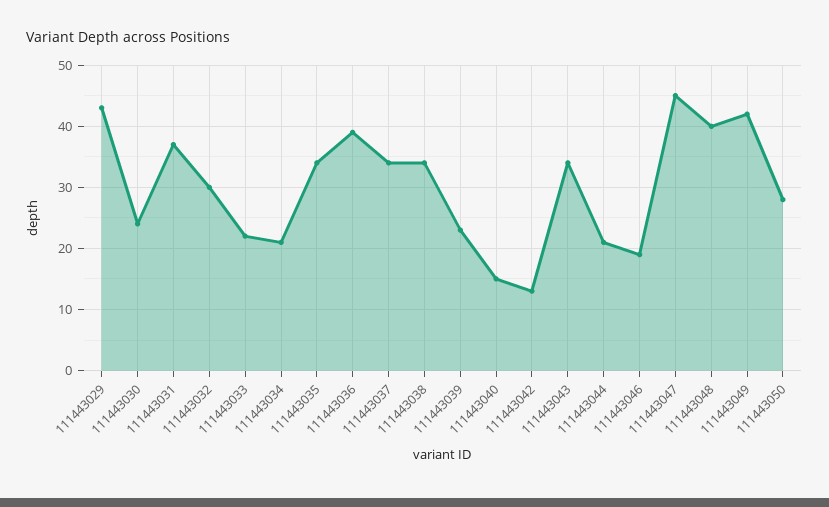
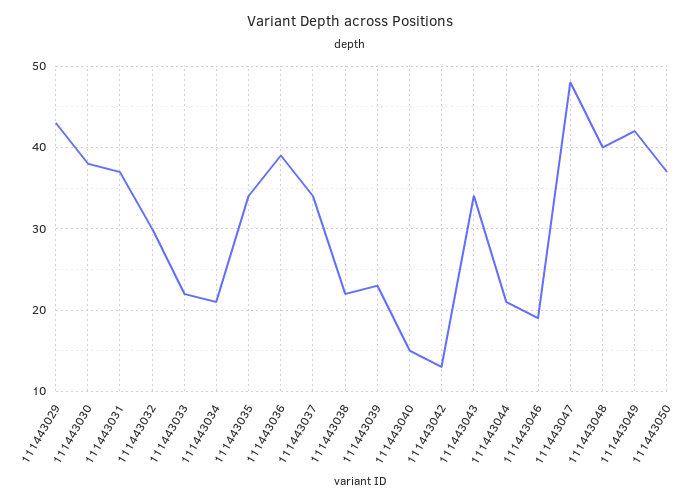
111443030: 24 -> 38
111443038: 34 -> 22
111443047: 45 -> 48
111443050: 28 -> 37

